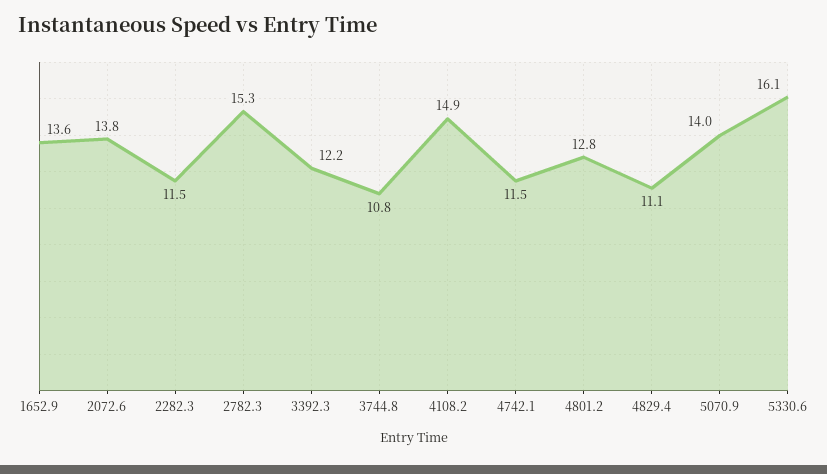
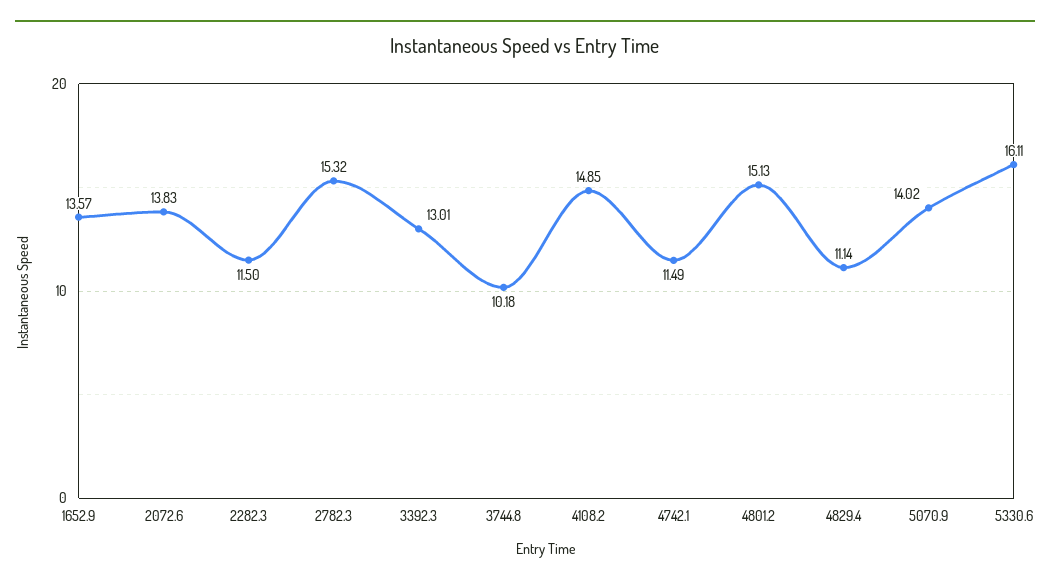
3392.3: 12.2 -> 13.01
3744.8: 10.8 -> 10.18
4801.2: 12.8 -> 15.13

